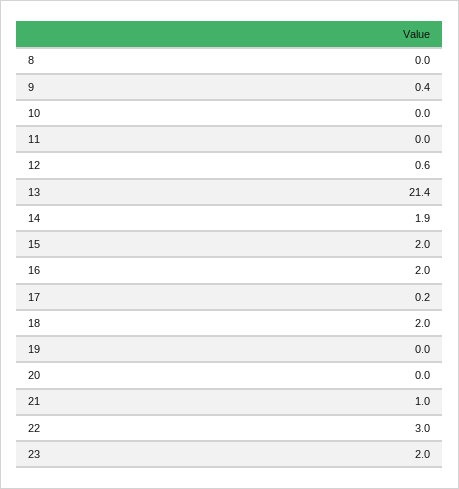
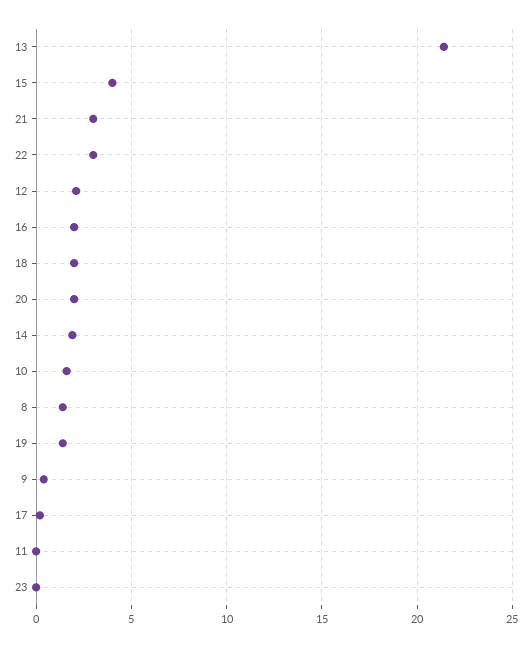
8: 0 -> 1.5
10: 0 -> 1.5
12: 0.6 -> 2
15: 2 -> 4
19: 0 -> 1.5
20: 0 -> 2
21: 1 -> 3
23: 2 -> 0

